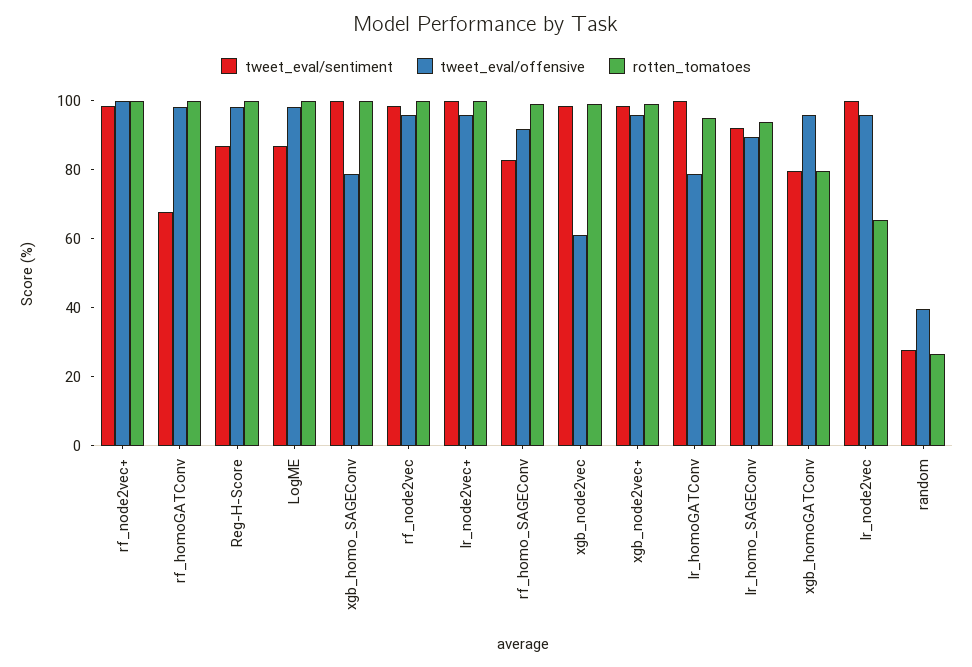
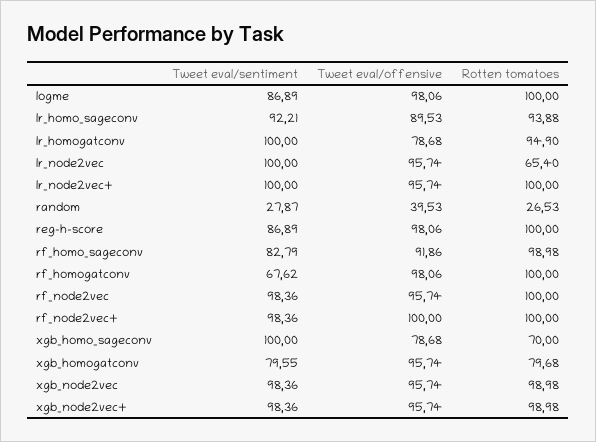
rotten_tomatoes, xgb_homo_SAGEConv: 100 -> 70
tweet_eval/offensive, xgb_node2vec: 60 -> 95.74

